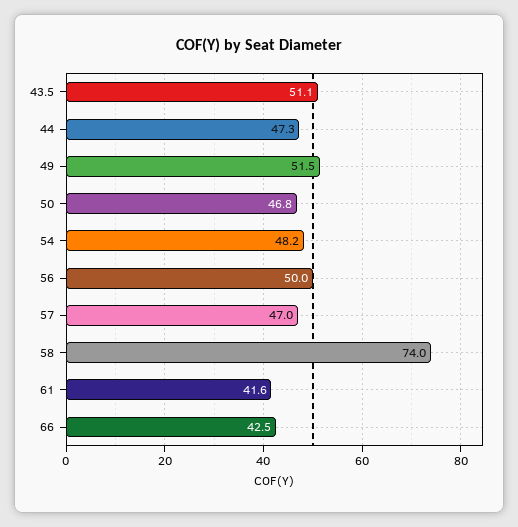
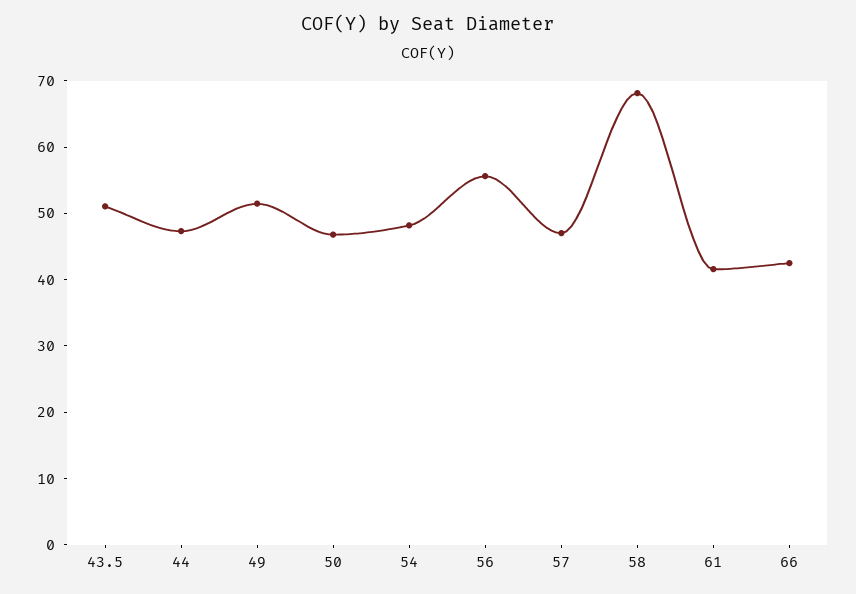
56: 50 -> 56
58: 74 -> 68

